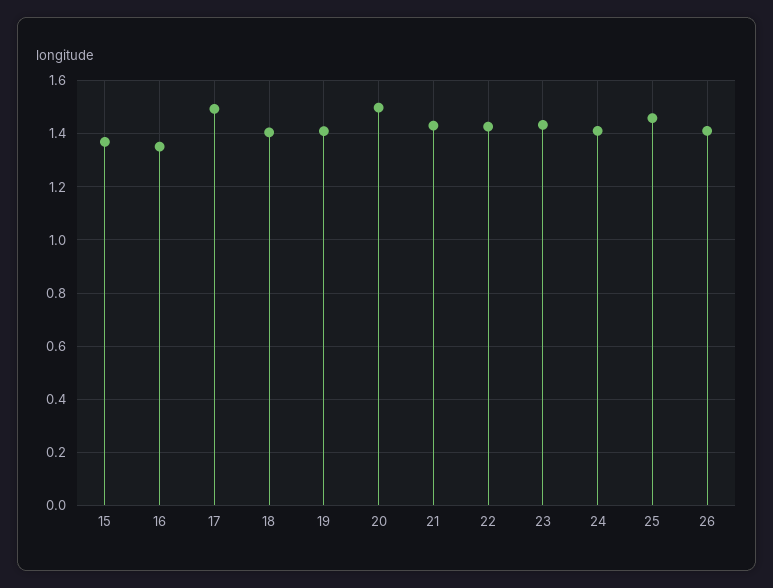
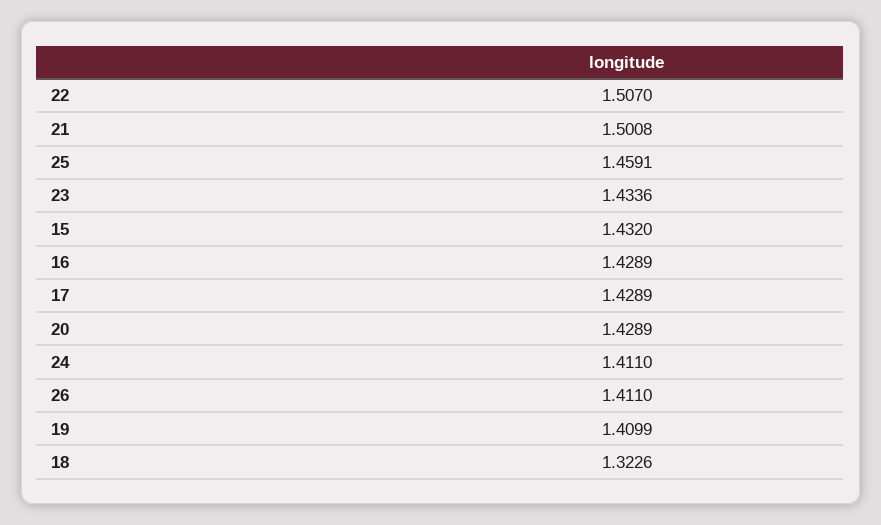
15: 1.375 -> 1.432
16: 1.35 -> 1.4289
17: 1.5 -> 1.4289
18: 1.4 -> 1.3226
20: 1.5 -> 1.4289
21: 1.425 -> 1.5008
22: 1.425 -> 1.507

